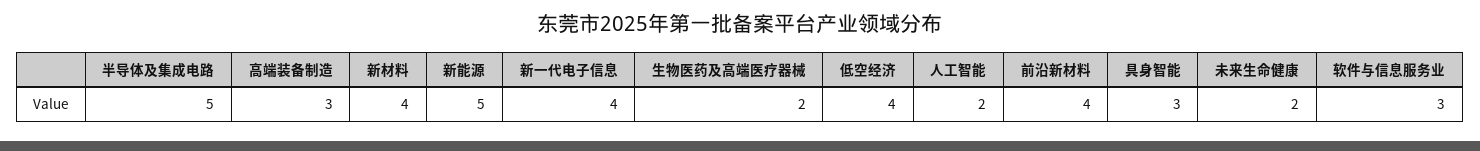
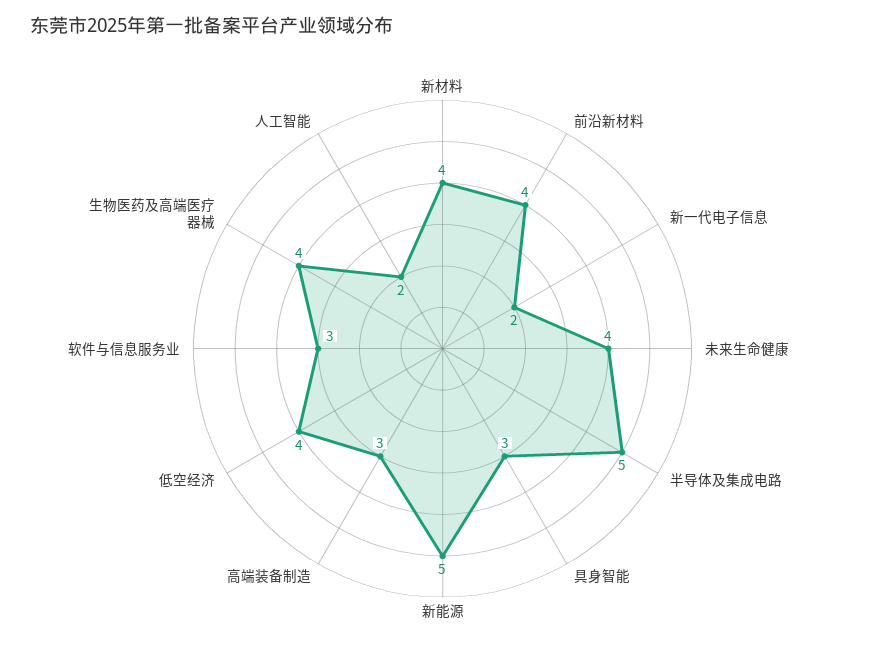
新一代电子信息: 4 -> 2
生物医药及高端医疗器械: 2 -> 4
未来生命健康: 2 -> 4

